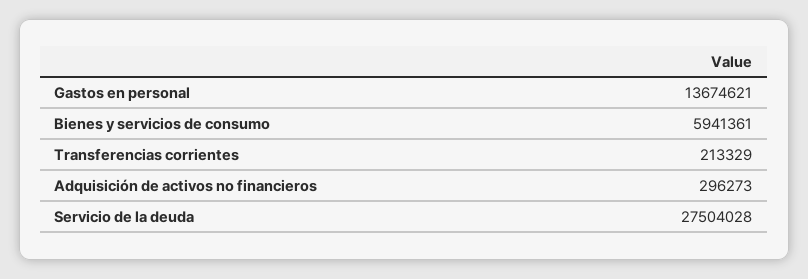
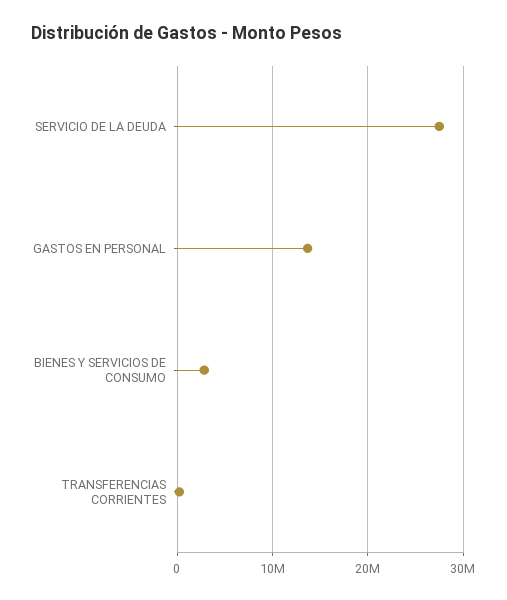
Bienes y servicios de consumo: 5941361 -> 3000000
Adquisición de activos no financieros: 296273 -> none

